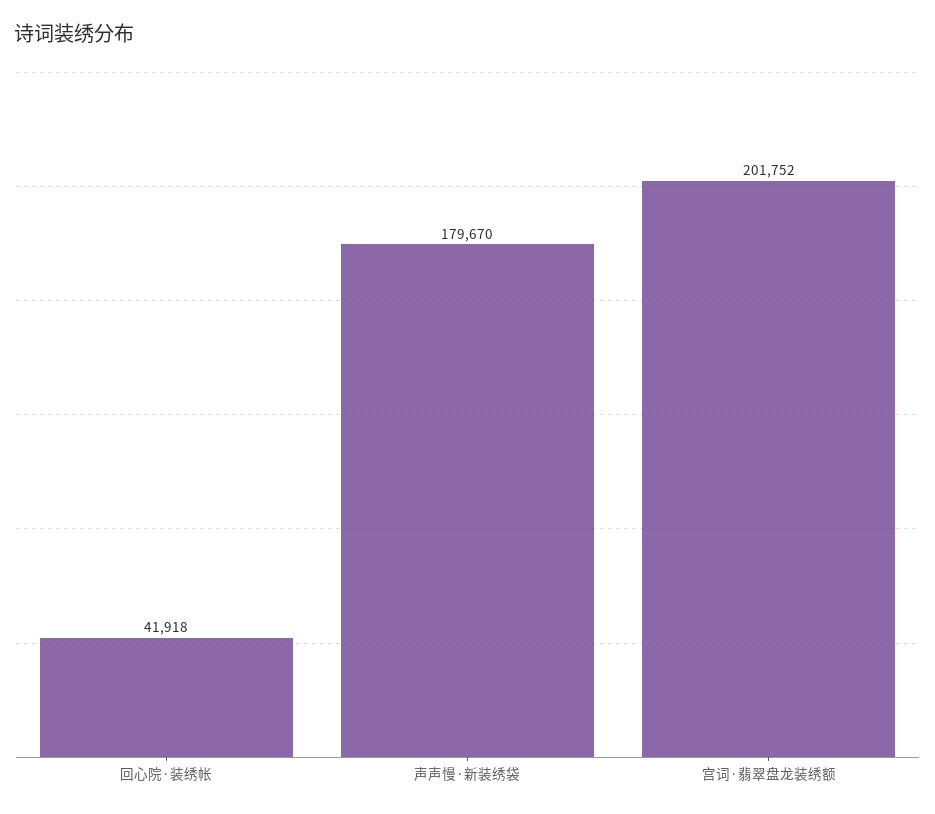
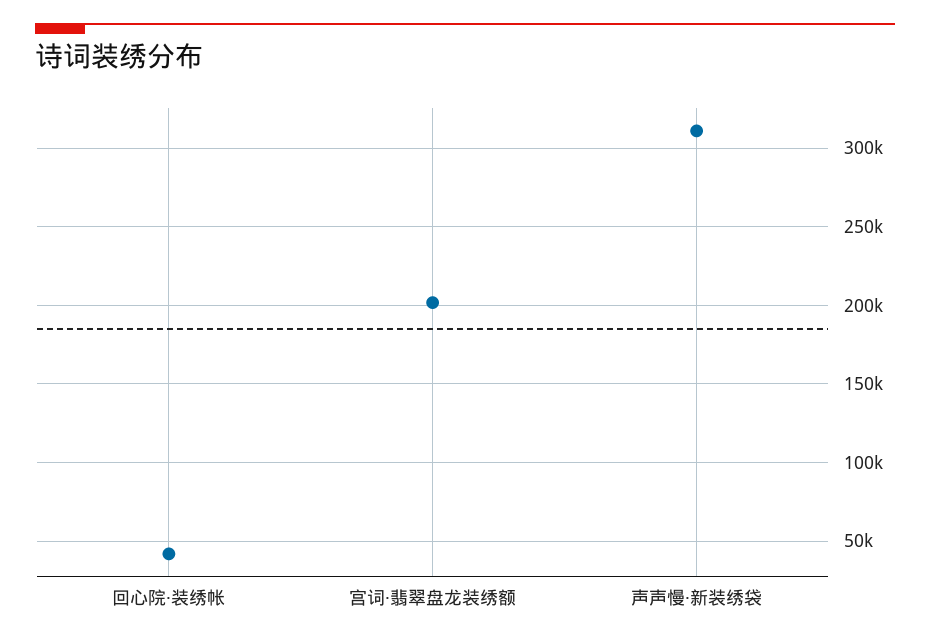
声声慢·新装绣袋: 179670 -> 310000

